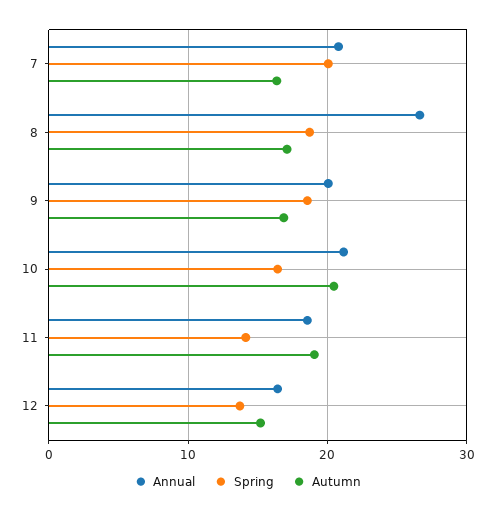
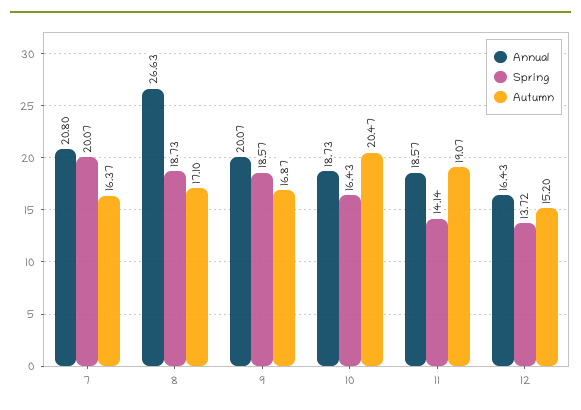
Annual, 10: 21 -> 18.73

